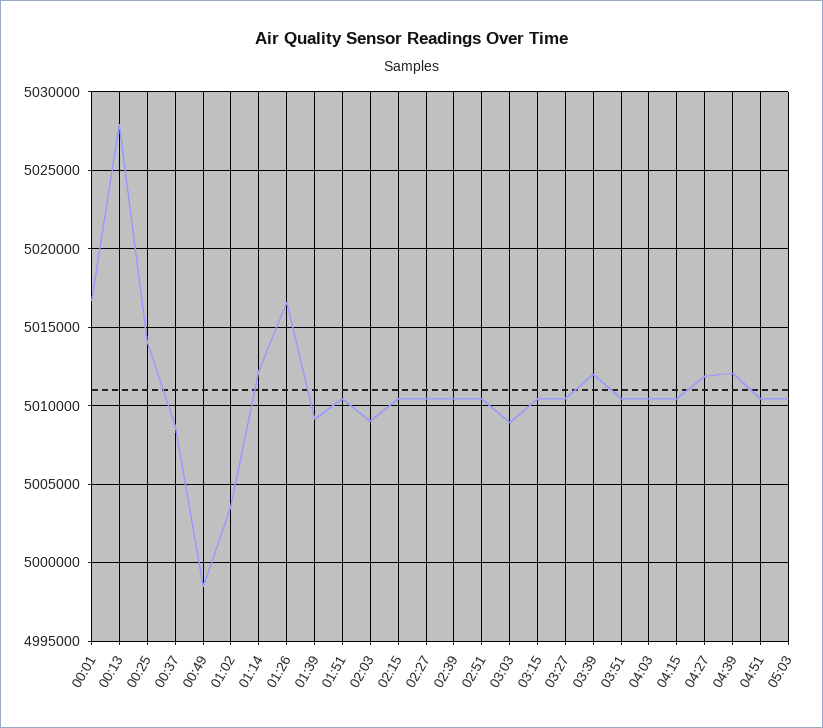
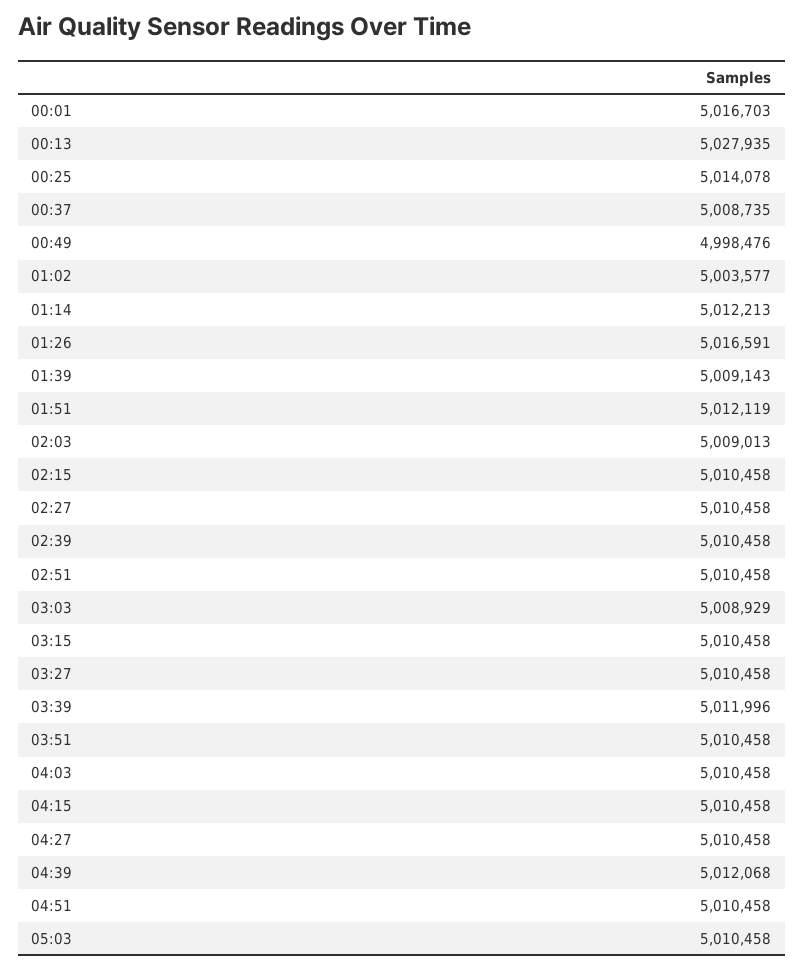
01:51: 5010500 -> 5012119
04:27: 5012000 -> 5010458

